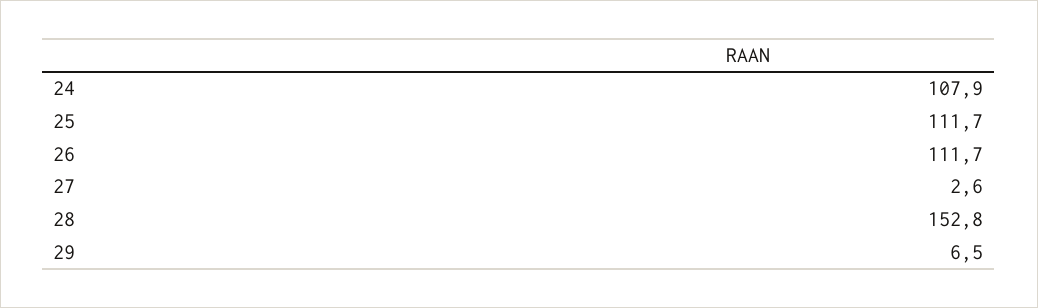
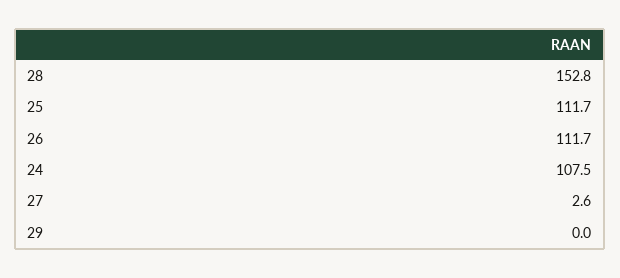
24: 107.9 -> 107.5
29: 6.5 -> 0

